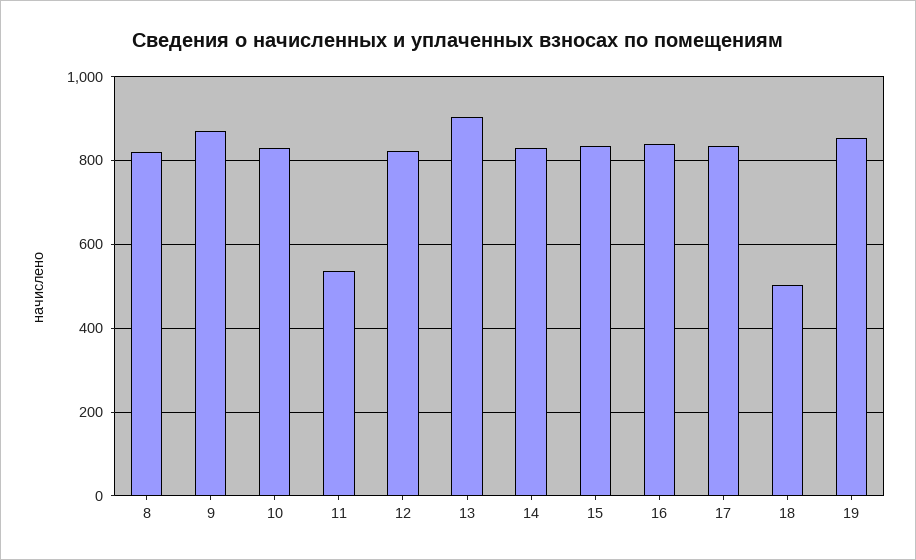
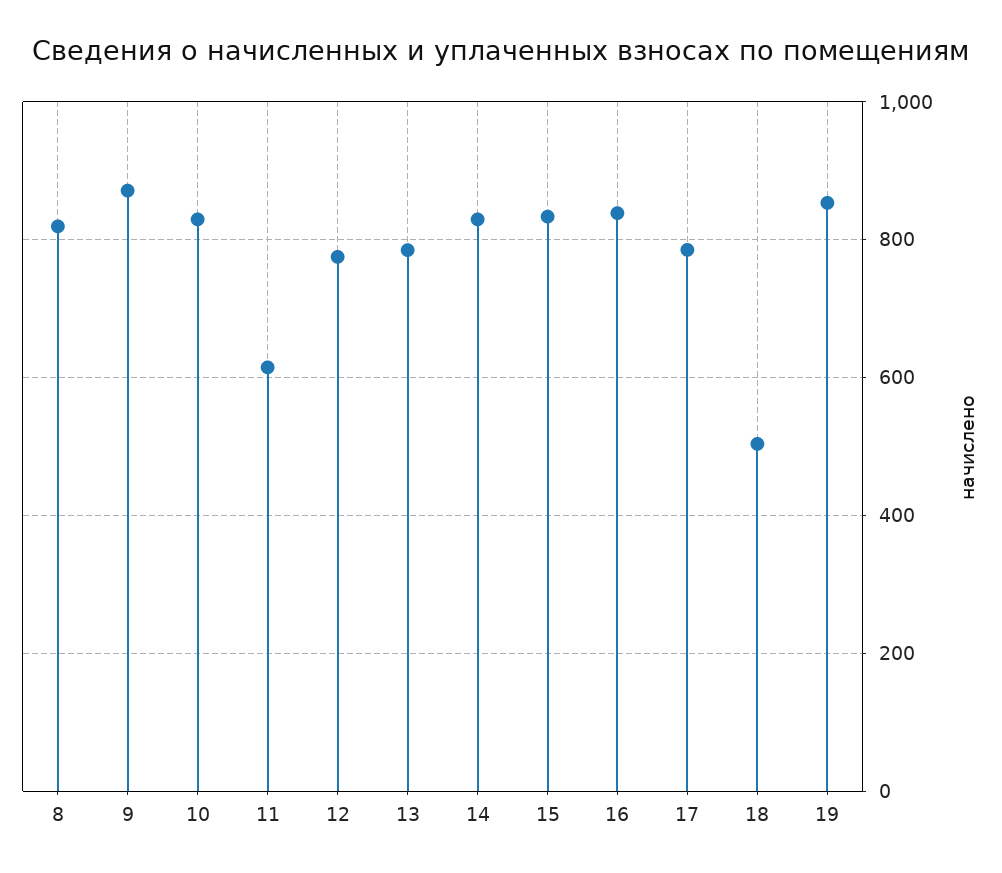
11: 540 -> 620
12: 820 -> 780
13: 900 -> 780
17: 840 -> 780

